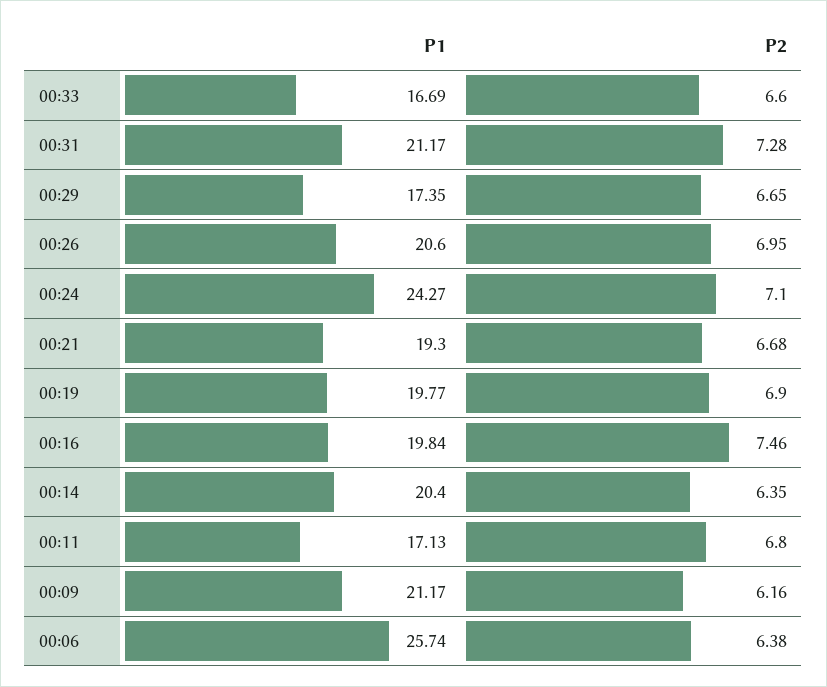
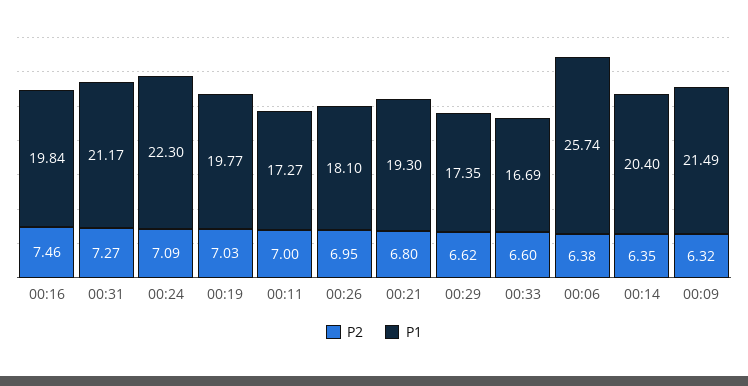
P2, 00:31: 7.28 -> 7.27
P2, 00:29: 6.65 -> 6.62
P1, 00:26: 20.6 -> 18.1
P1, 00:24: 24.27 -> 22.3
P2, 00:24: 7.1 -> 7.09
P2, 00:21: 6.68 -> 6.8
P2, 00:19: 6.9 -> 7.03
P1, 00:11: 17.13 -> 17.27
P2, 00:11: 6.8 -> 7
P1, 00:09: 21.17 -> 21.49
P2, 00:09: 6.16 -> 6.32

